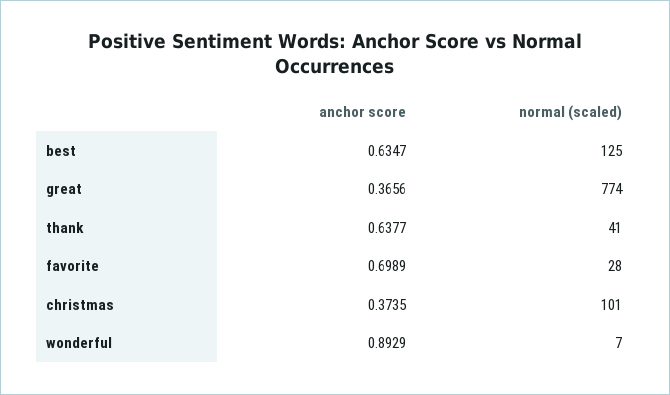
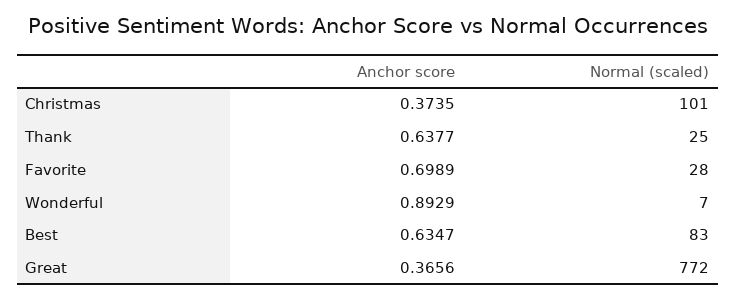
normal (scaled), best: 125 -> 83
normal (scaled), great: 774 -> 772
normal (scaled), thank: 41 -> 25

